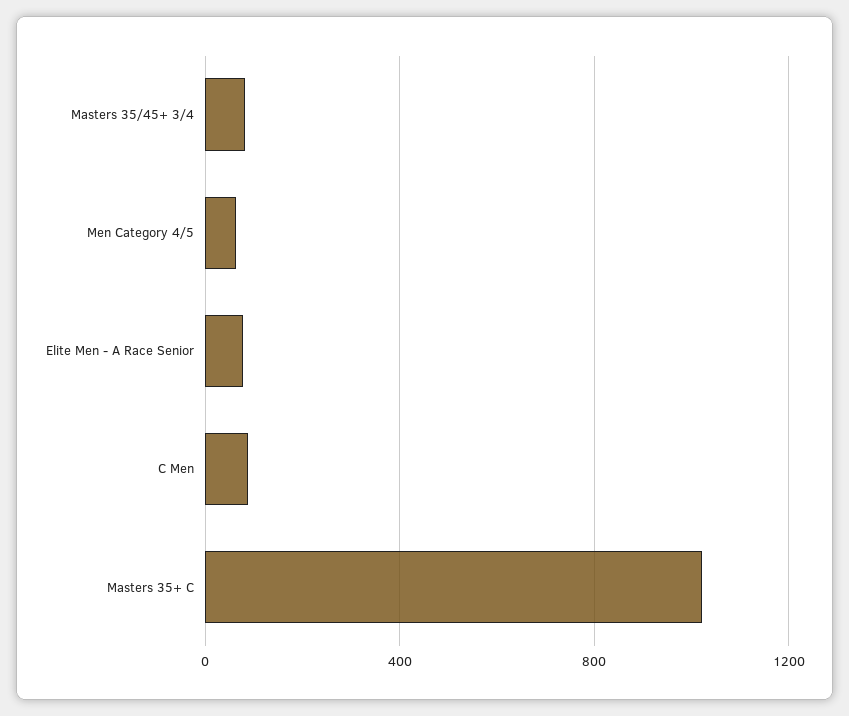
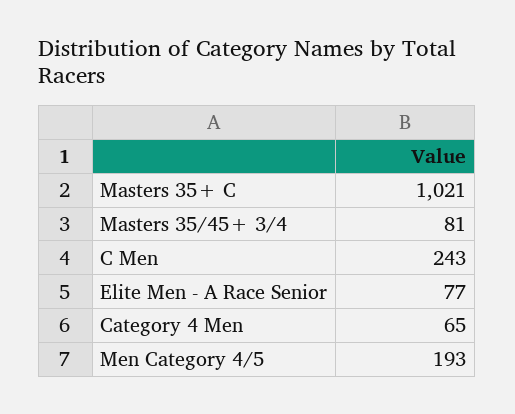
Men Category 4/5: 50 -> 193
C Men: 100 -> 243
Category 4 Men: none -> 65

